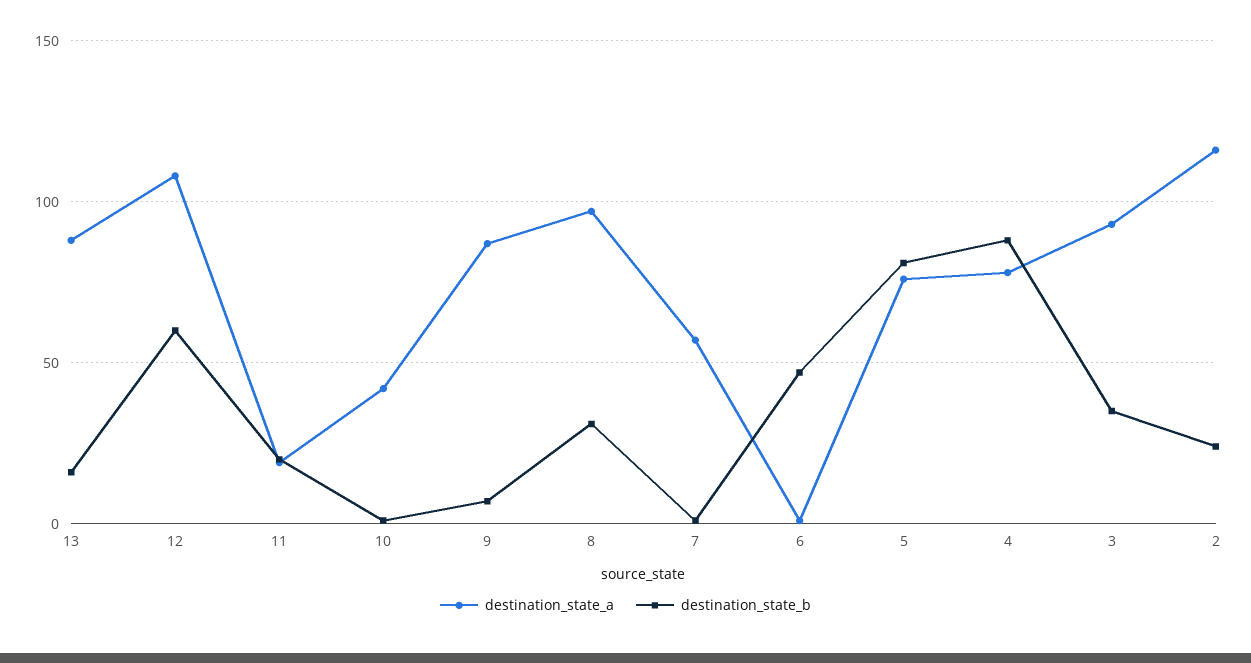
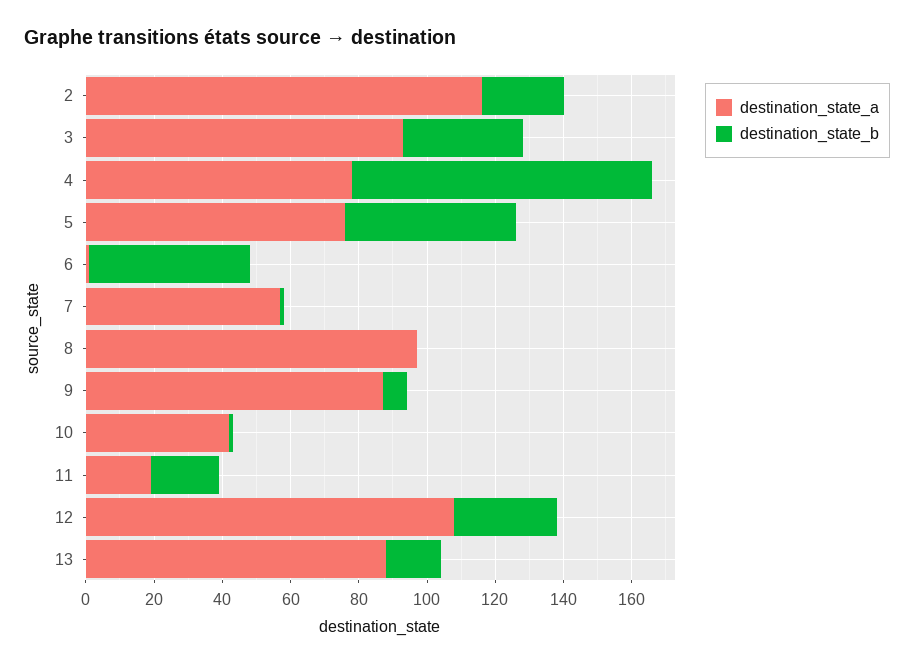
destination_state_b, 12: 60 -> 30
destination_state_b, 8: 30 -> 0
destination_state_b, 5: 80 -> 50

